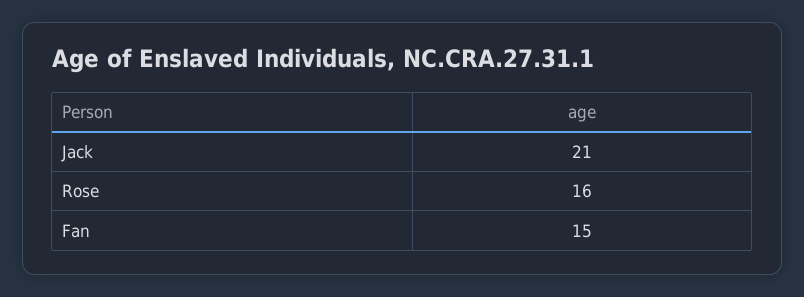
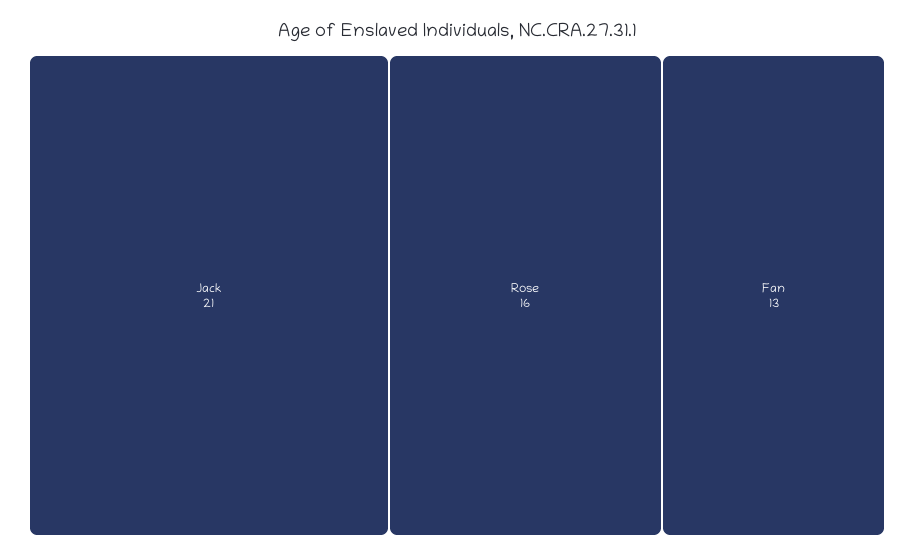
Fan: 15 -> 13

